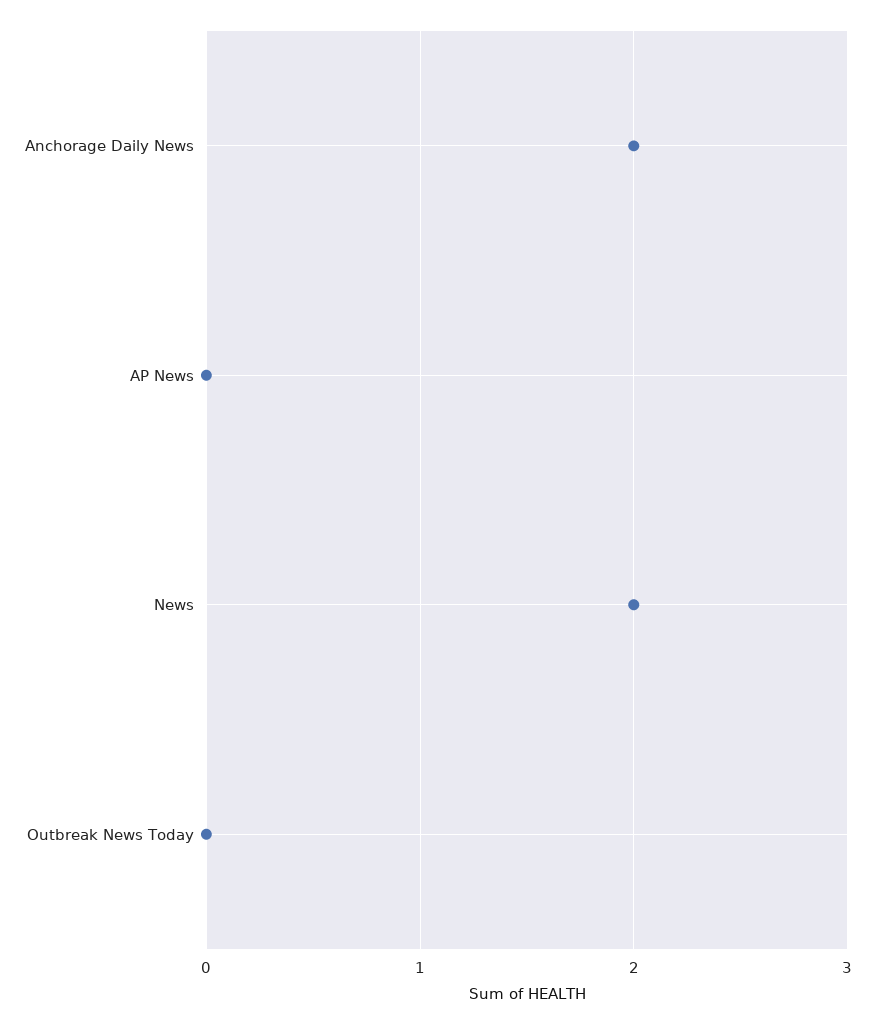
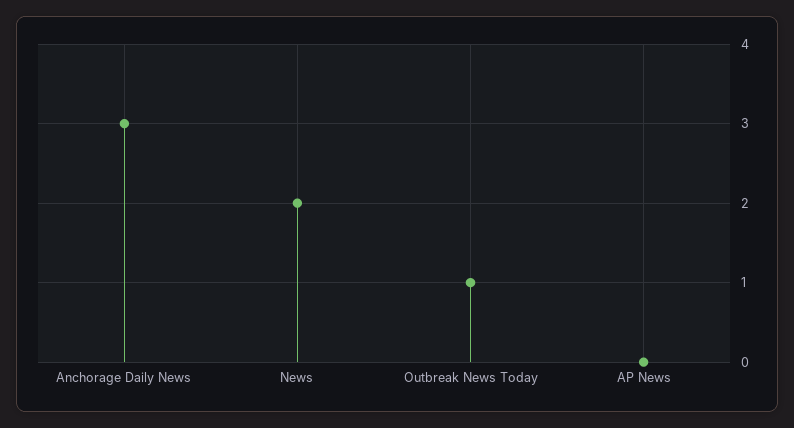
Anchorage Daily News: 2 -> 3
Outbreak News Today: 0 -> 1

